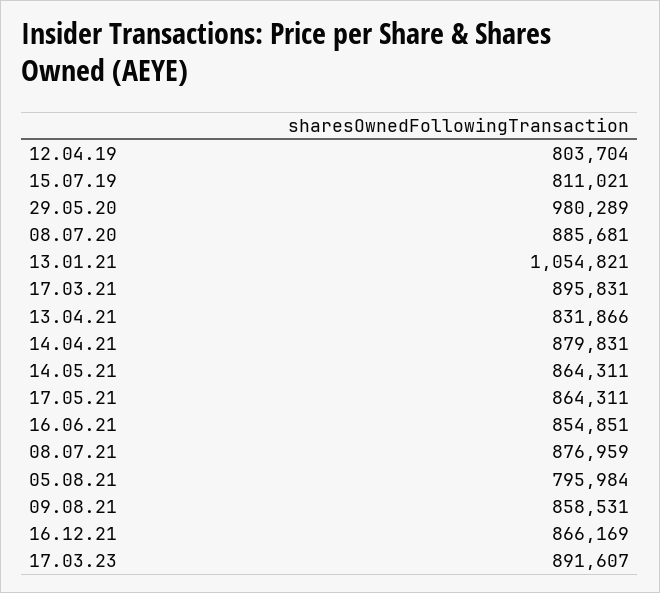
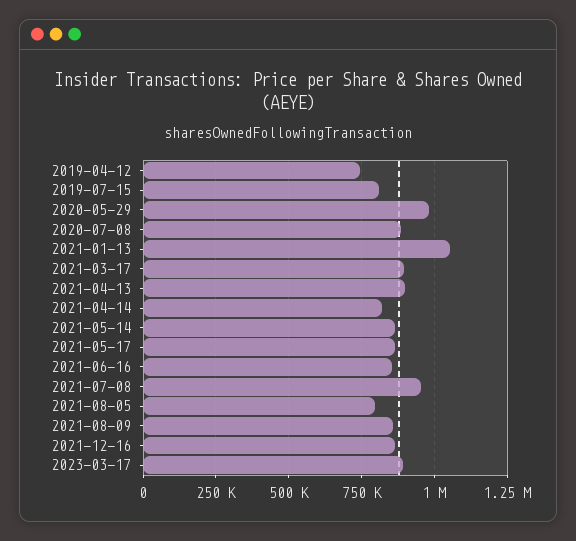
12.04.19: 803704 -> 750000
13.04.21: 831866 -> 900000
14.04.21: 879831 -> 825000
08.07.21: 876959 -> 950000

